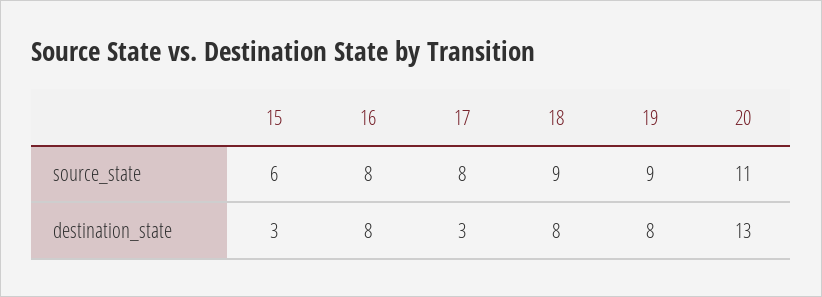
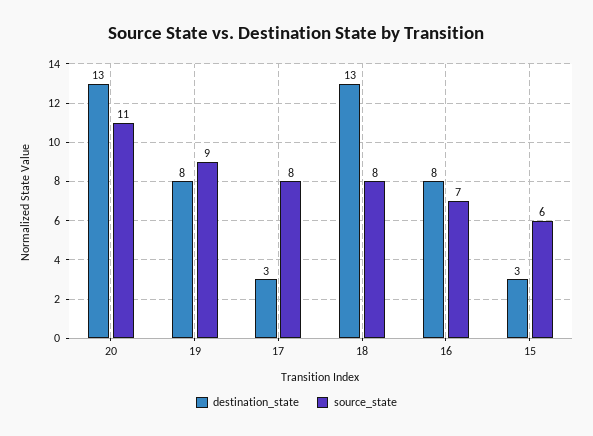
source_state, 16: 8 -> 7
source_state, 18: 9 -> 8
destination_state, 18: 8 -> 13

